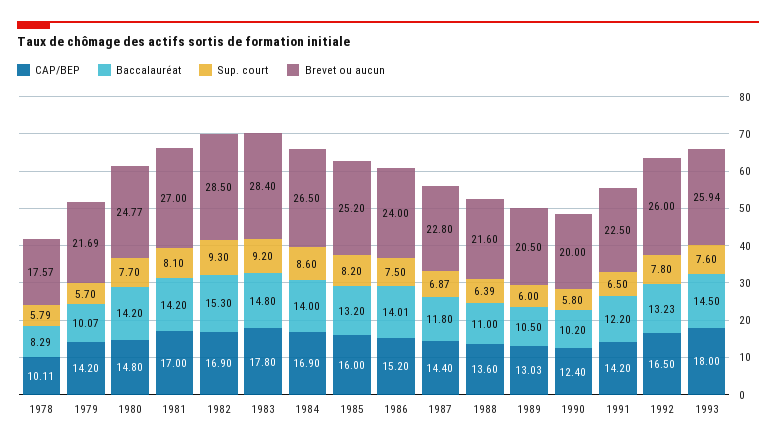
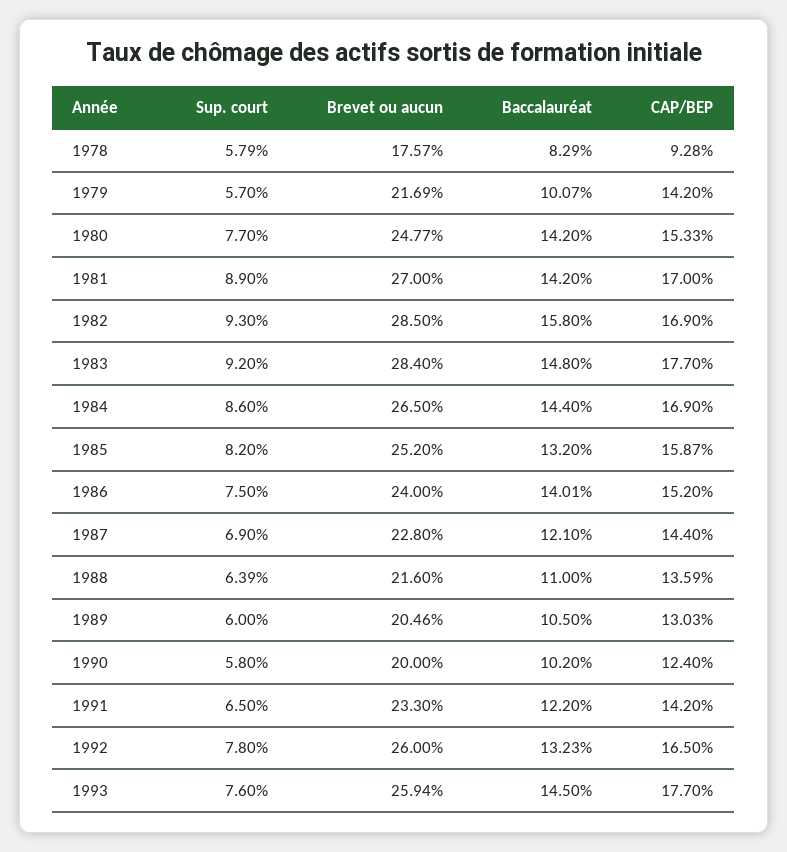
CAP/BEP, 1978: 10.11 -> 9.28
CAP/BEP, 1980: 14.8 -> 15.33
Sup. court, 1981: 8.1 -> 8.9
Baccalauréat, 1982: 15.3 -> 15.8
CAP/BEP, 1983: 17.8 -> 17.7
Baccalauréat, 1984: 14 -> 14.4
CAP/BEP, 1985: 16 -> 15.87
Baccalauréat, 1987: 11.8 -> 12.1
Sup. court, 1987: 6.87 -> 6.9
CAP/BEP, 1988: 13.6 -> 13.59
Brevet ou aucun, 1989: 20.5 -> 20.46
Brevet ou aucun, 1991: 22.5 -> 23.3
CAP/BEP, 1993: 18 -> 17.7

